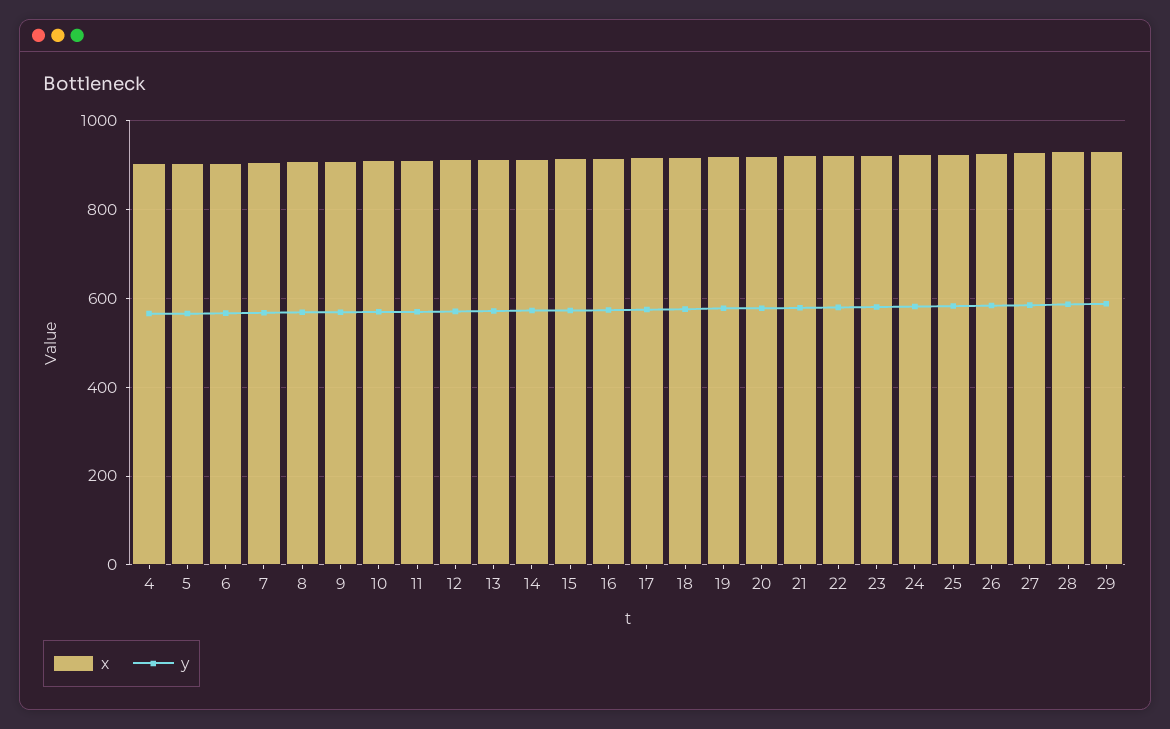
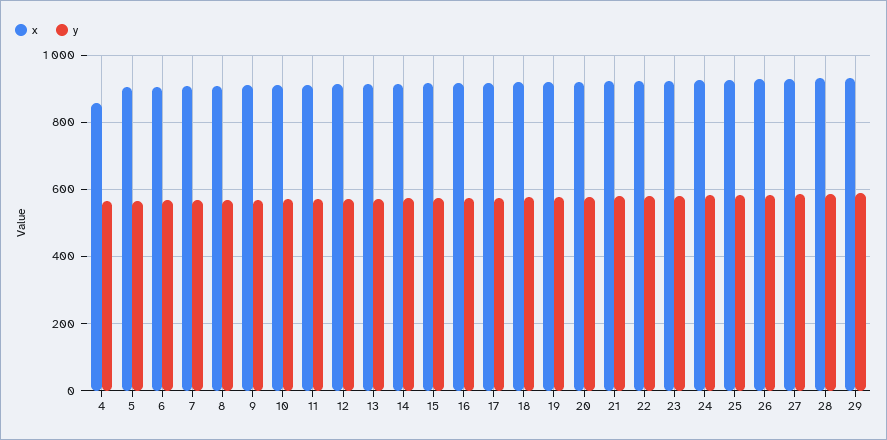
x, 4: 900 -> 860

